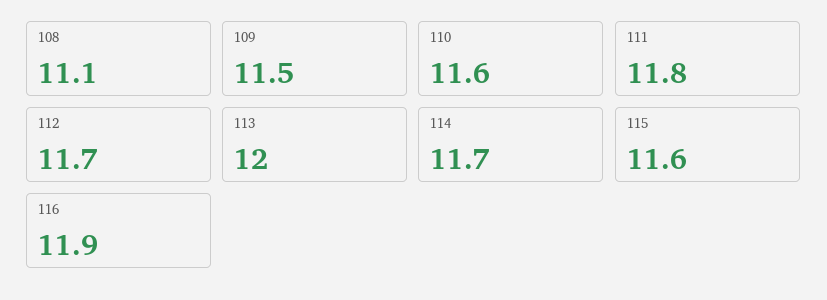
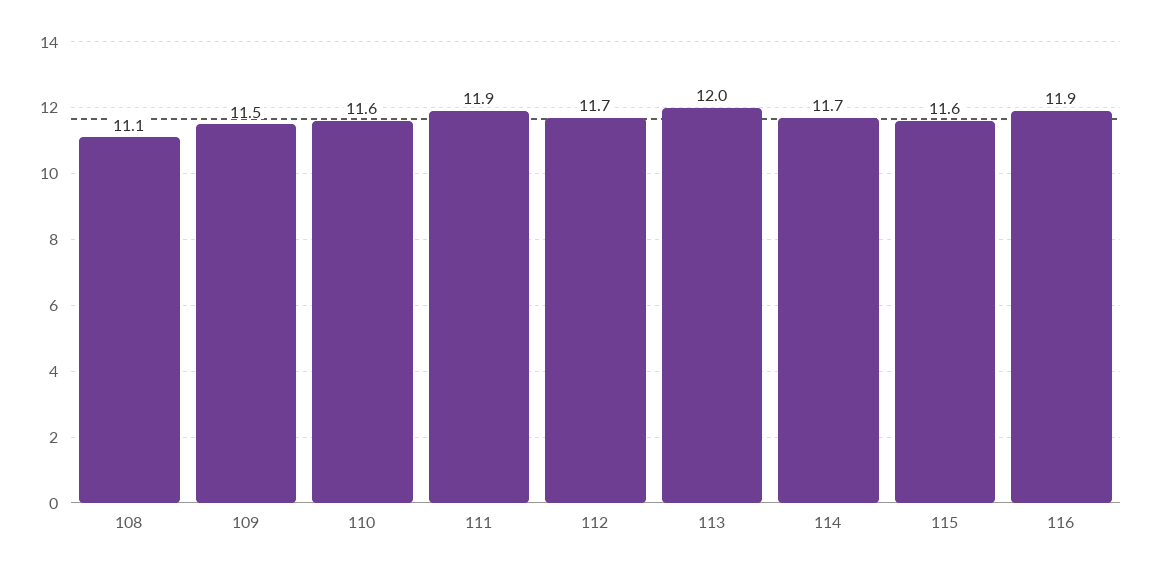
111: 11.8 -> 11.9

